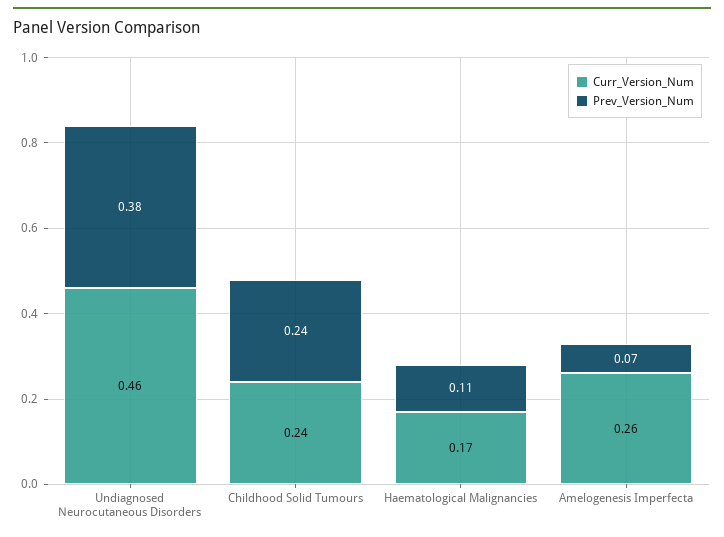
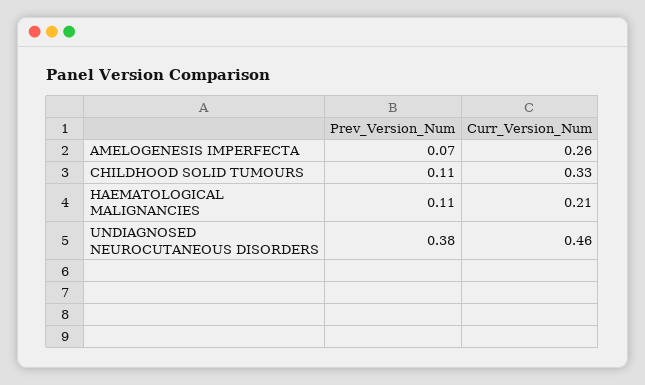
Curr_Version_Num, Childhood Solid Tumours: 0.24 -> 0.33
Prev_Version_Num, Childhood Solid Tumours: 0.24 -> 0.11
Curr_Version_Num, Haematological Malignancies: 0.17 -> 0.21

